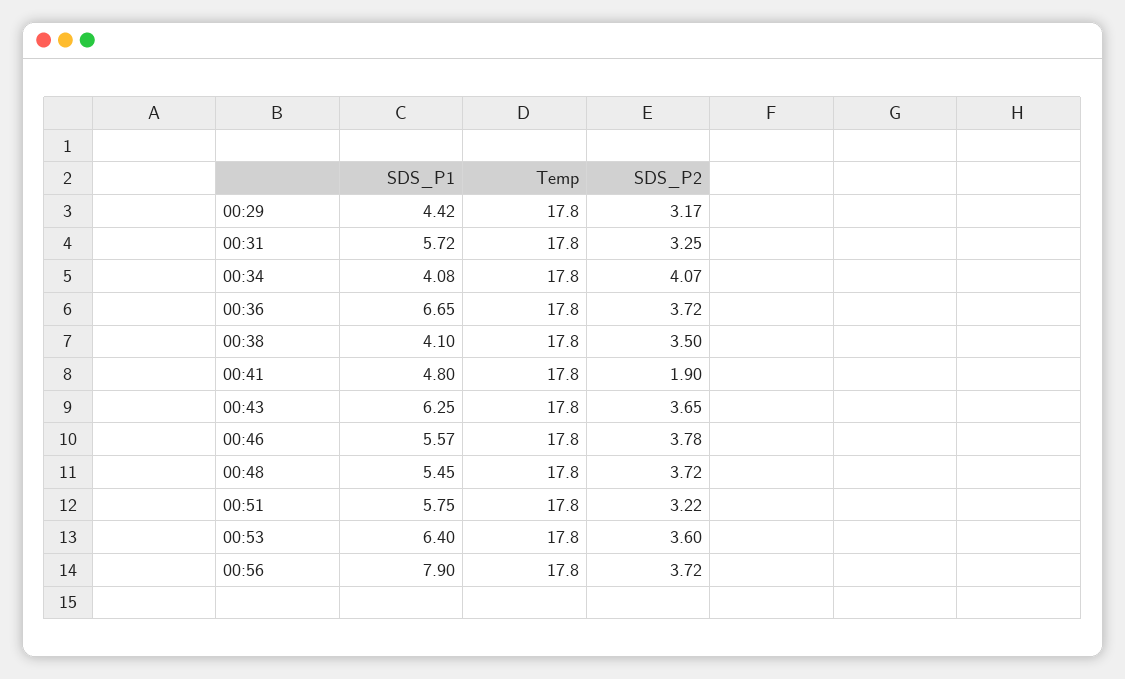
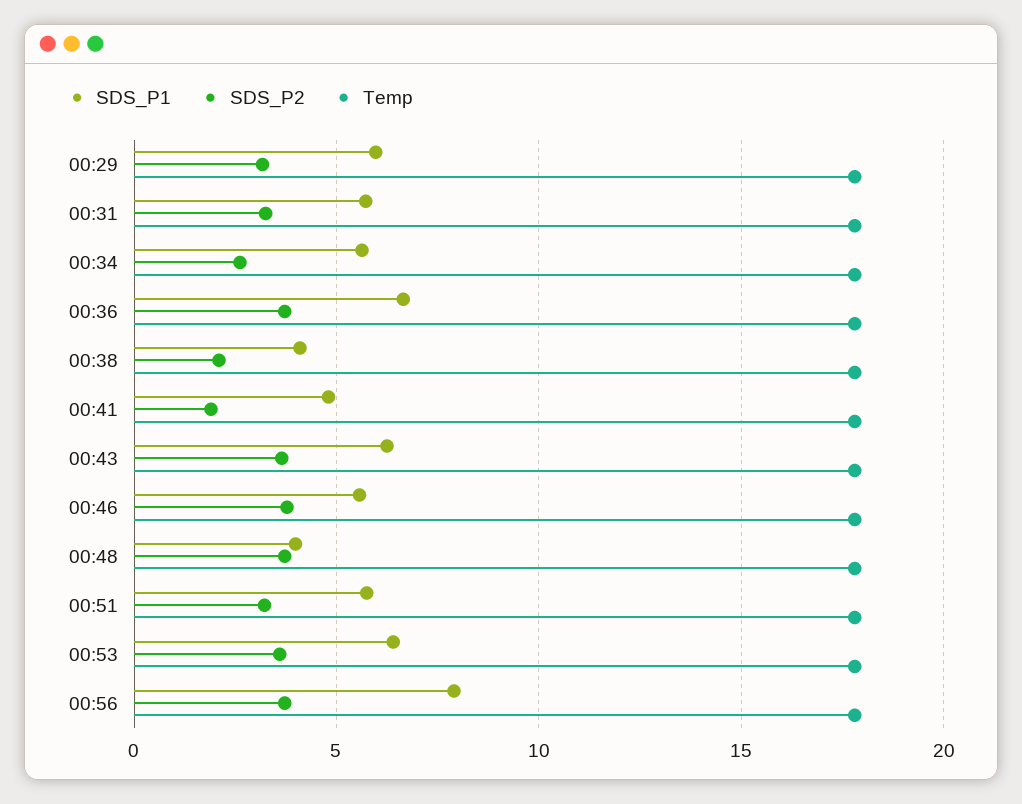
SDS_P1, 00:29: 4.42 -> 6
SDS_P1, 00:34: 4.08 -> 5.5
SDS_P2, 00:34: 4.07 -> 2.5
SDS_P2, 00:38: 3.5 -> 2
SDS_P1, 00:48: 5.45 -> 4

